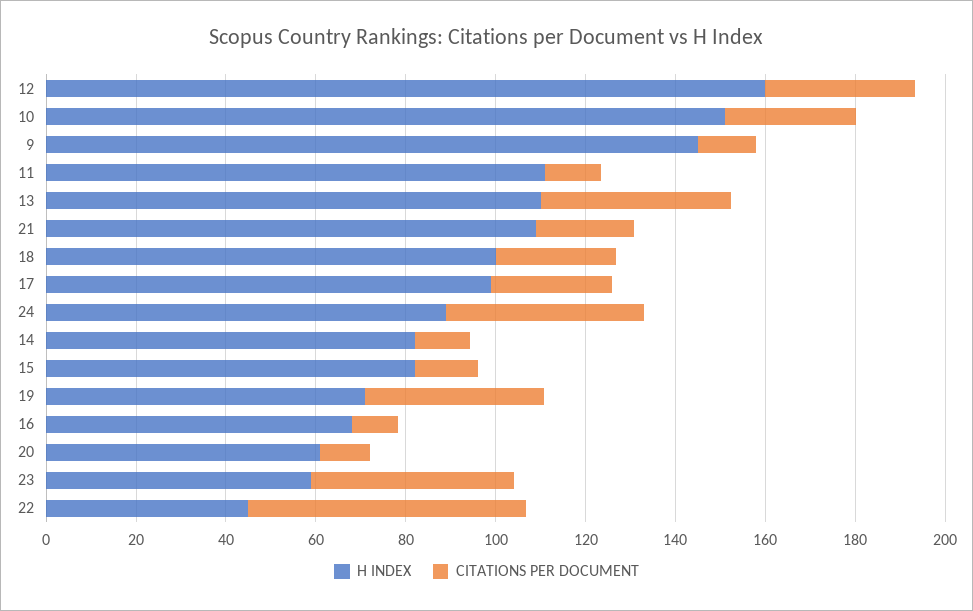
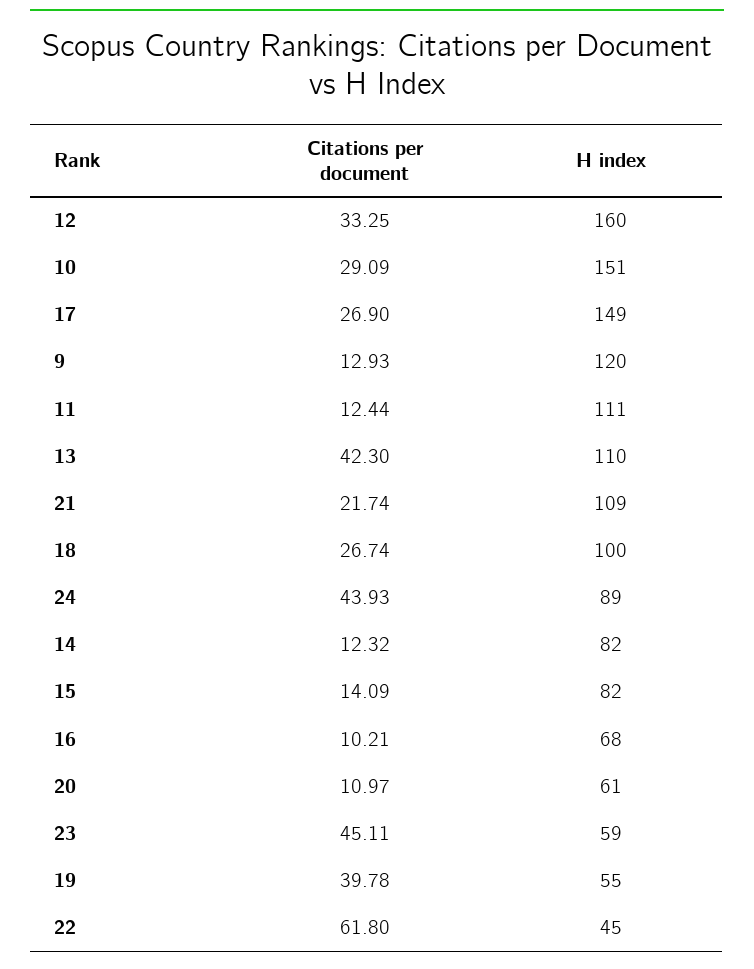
H INDEX, 9: 145 -> 120
H INDEX, 17: 100 -> 149
H INDEX, 19: 70 -> 55

